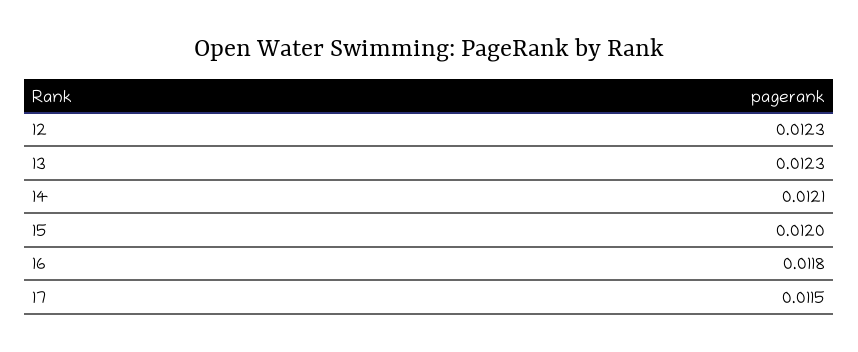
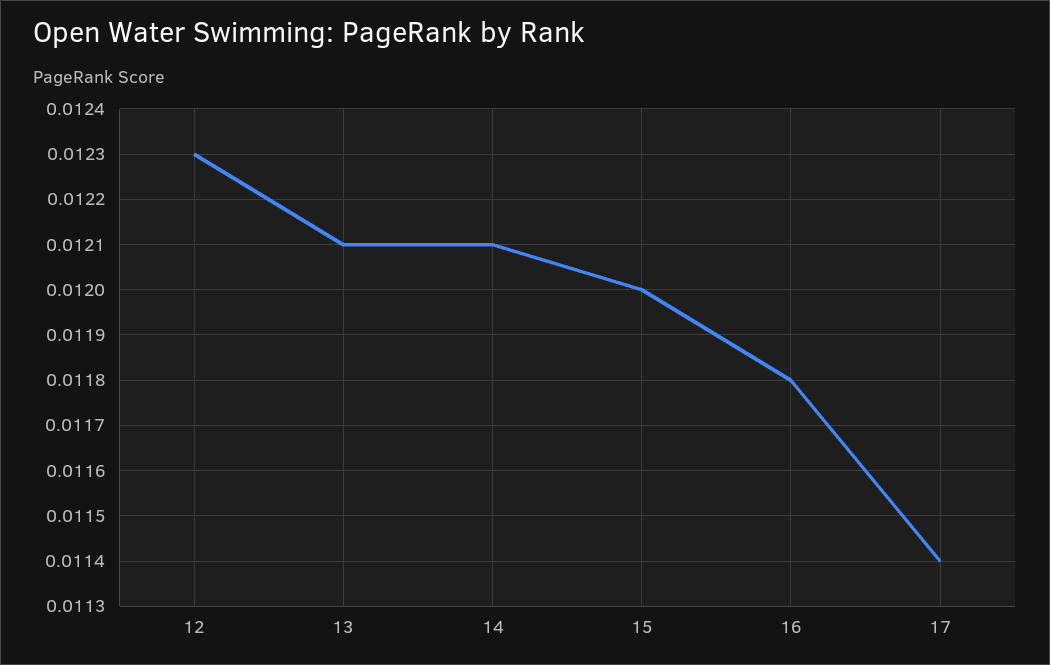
13: 0.0123 -> 0.0121
17: 0.0115 -> 0.0114

